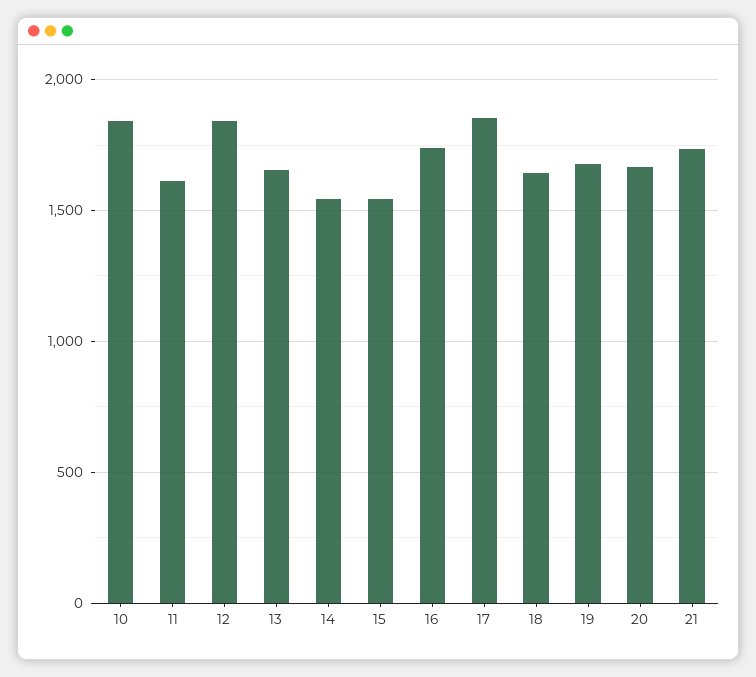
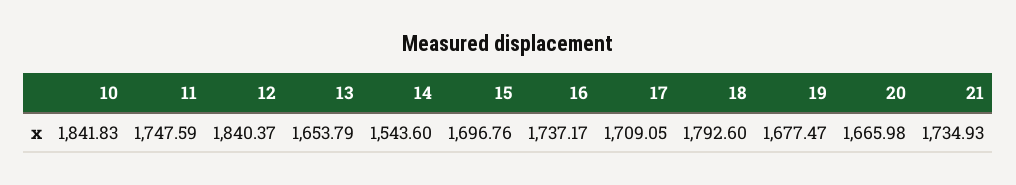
11: 1600 -> 1747.59
15: 1550 -> 1696.76
17: 1850 -> 1709.05
18: 1650 -> 1792.6

